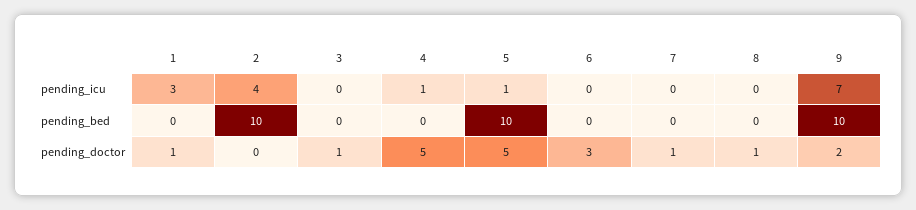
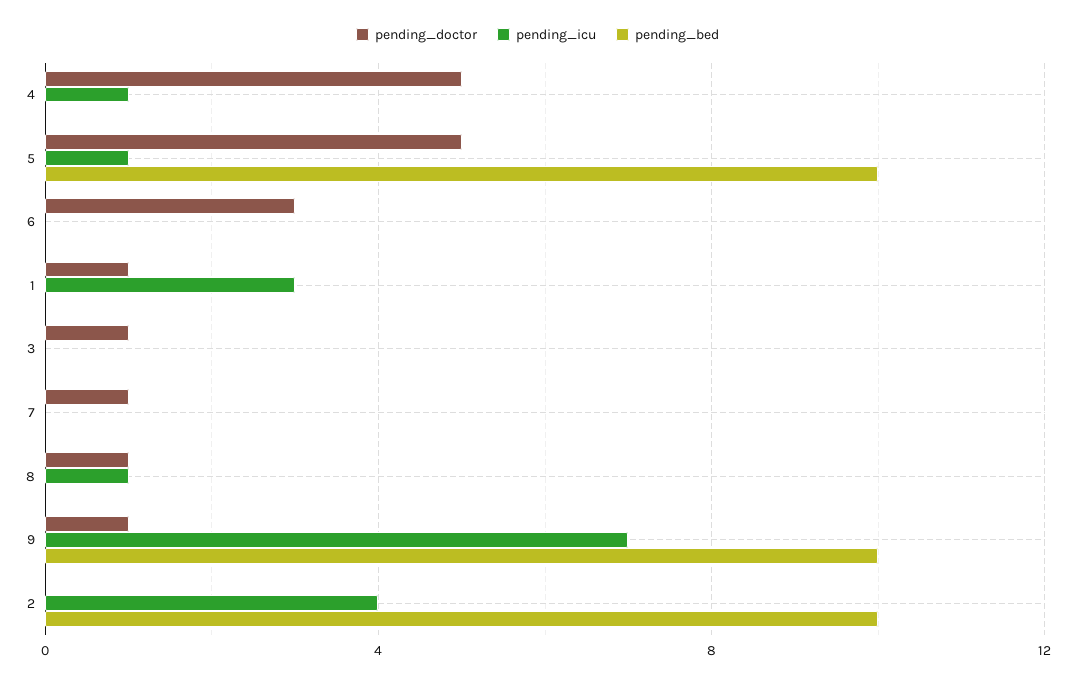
pending_icu, 8: 0 -> 1
pending_doctor, 9: 2 -> 1

